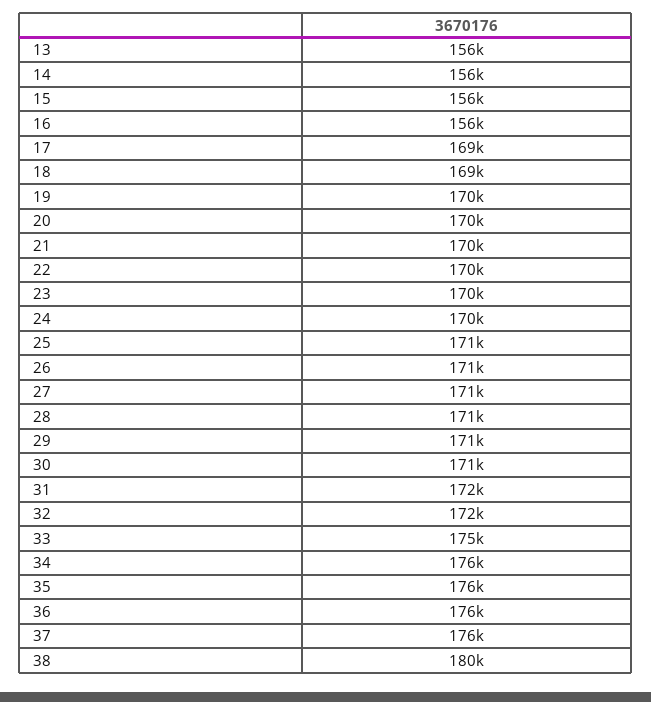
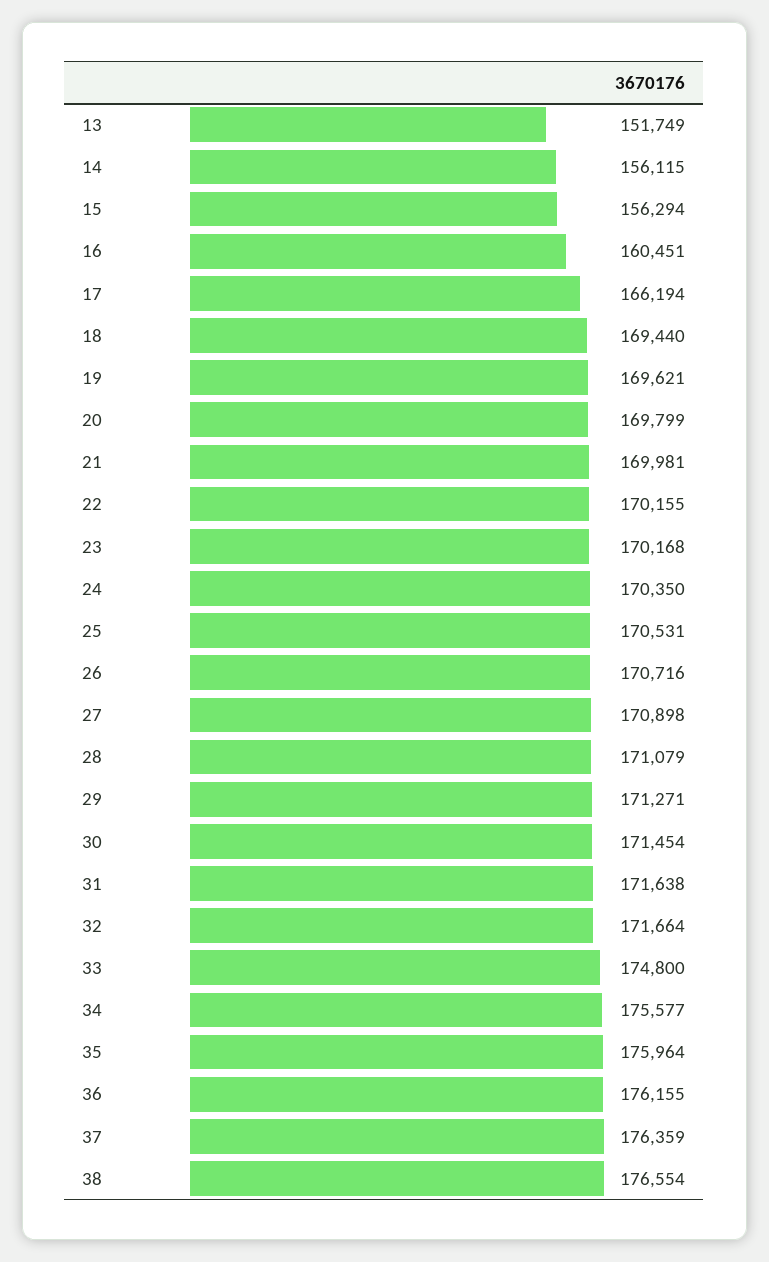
13: 156000 -> 151749
16: 156000 -> 160451
17: 169000 -> 166194
38: 180000 -> 176554

